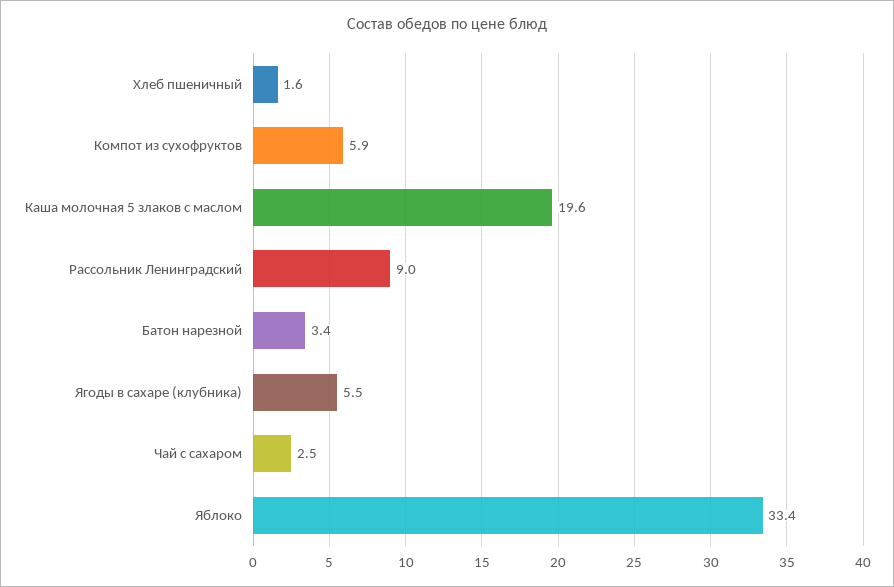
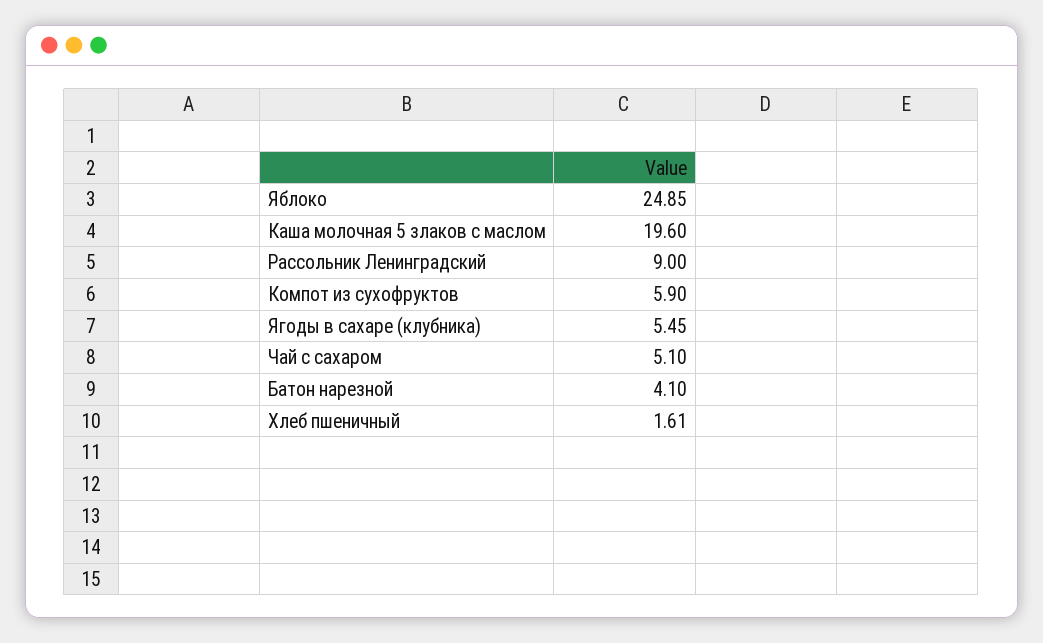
Батон нарезной: 3.4 -> 4.1
Чай с сахаром: 2.5 -> 5.1
Яблоко: 33.4 -> 24.85

